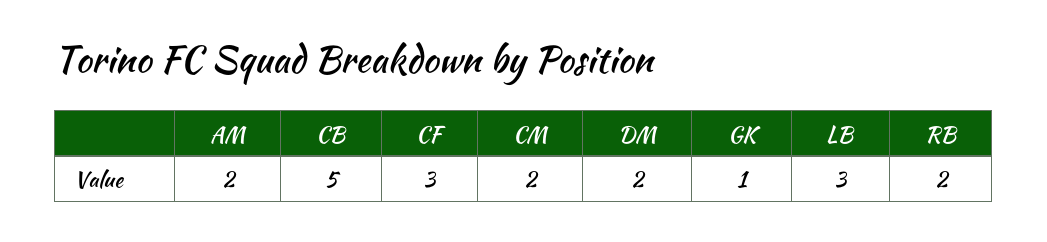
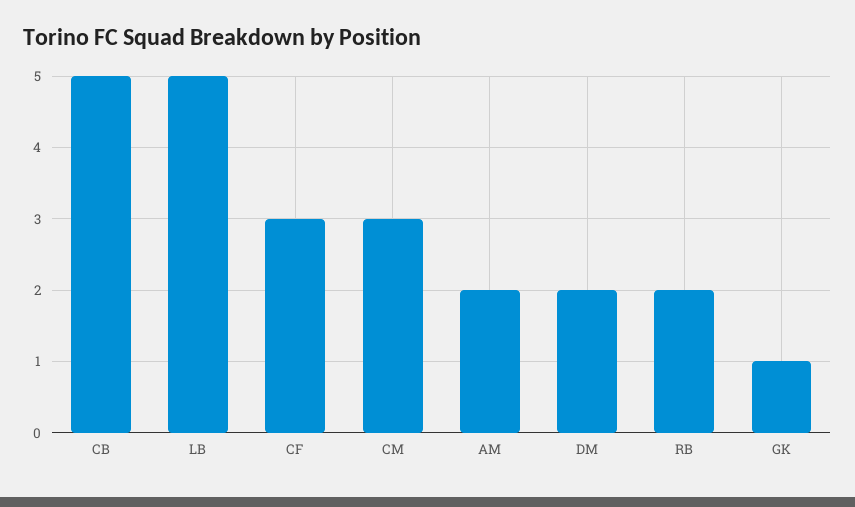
CM: 2 -> 3
LB: 3 -> 5

